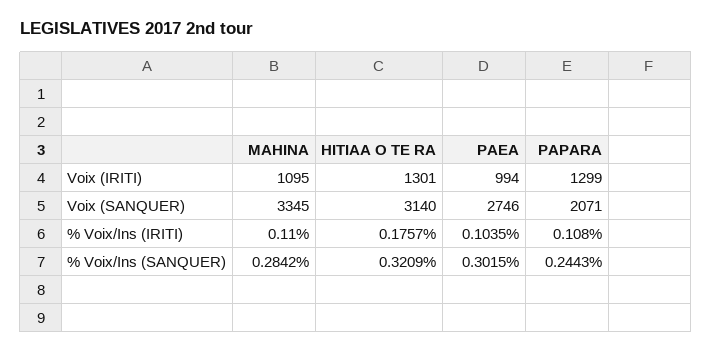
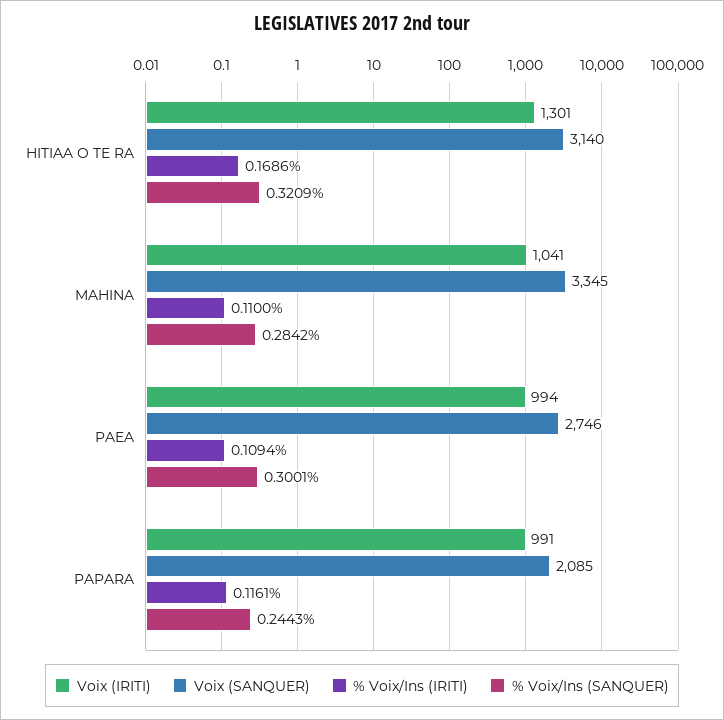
Voix (IRITI), MAHINA: 1095 -> 1041
Voix (IRITI), PAPARA: 1299 -> 991
Voix (SANQUER), PAPARA: 2071 -> 2085
% Voix/Ins (IRITI), HITIAA O TE RA: 0.1757 -> 0.1686
% Voix/Ins (IRITI), PAEA: 0.1035 -> 0.1094
% Voix/Ins (IRITI), PAPARA: 0.108 -> 0.1161
% Voix/Ins (SANQUER), PAEA: 0.3015 -> 0.3001

